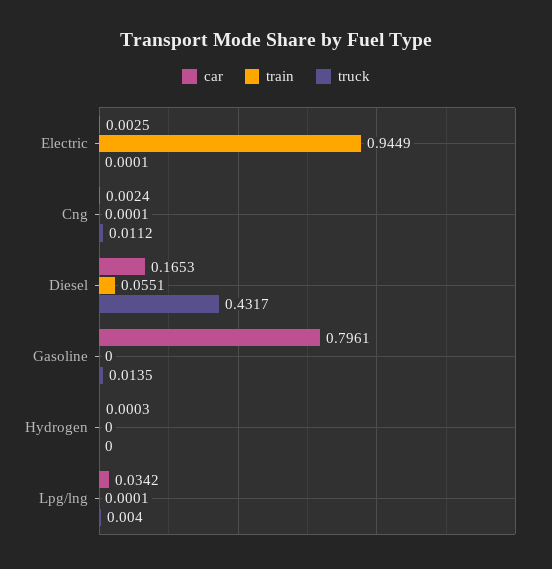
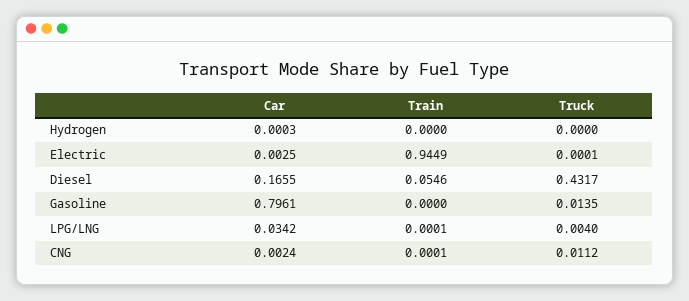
car, Diesel: 0.1653 -> 0.1655
train, Diesel: 0.0551 -> 0.0546

